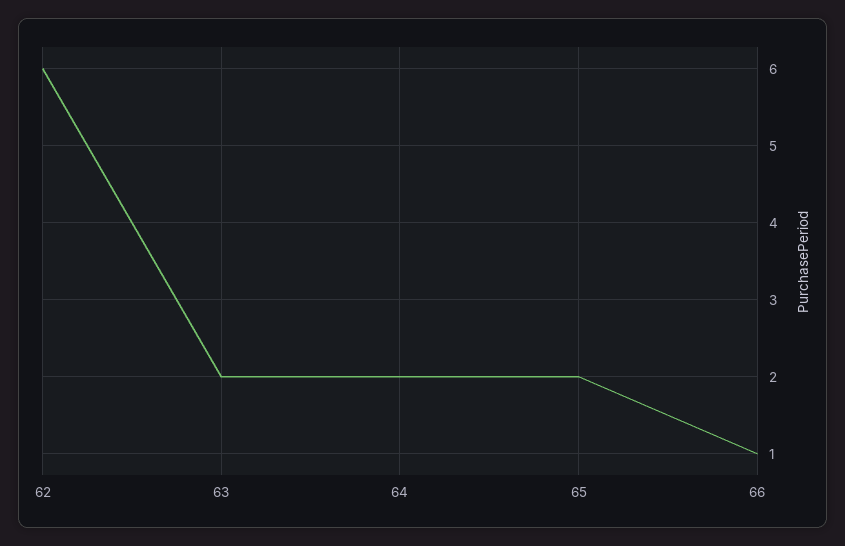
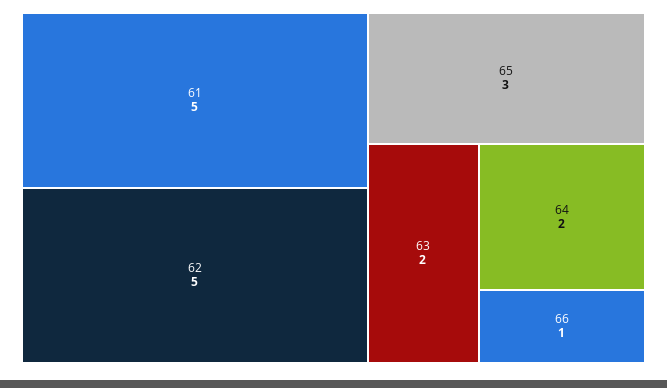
62: 6 -> 5
65: 2 -> 3
61: none -> 5

